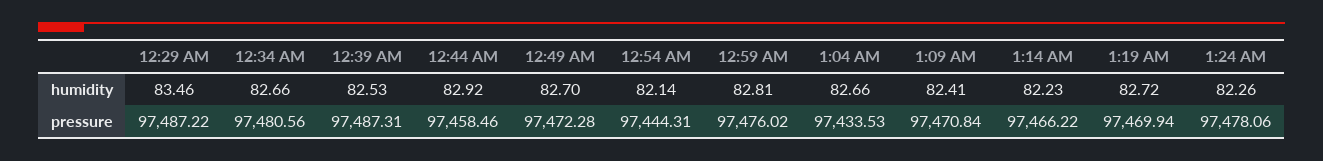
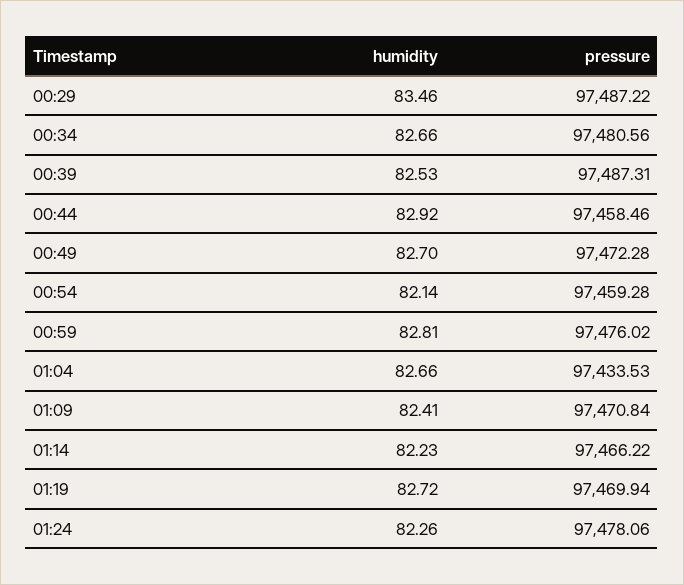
12:54 AM, pressure: 97444.31 -> 97459.28

